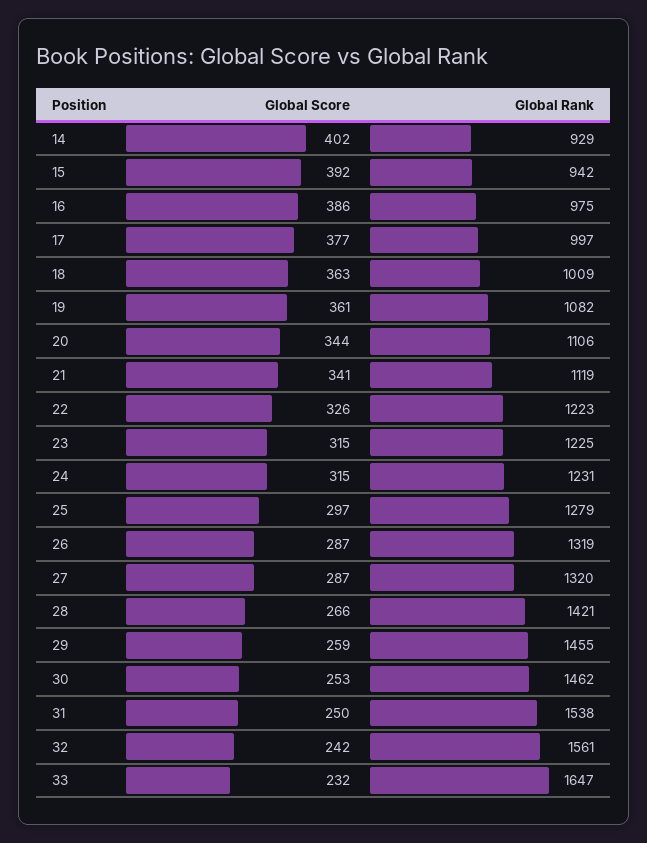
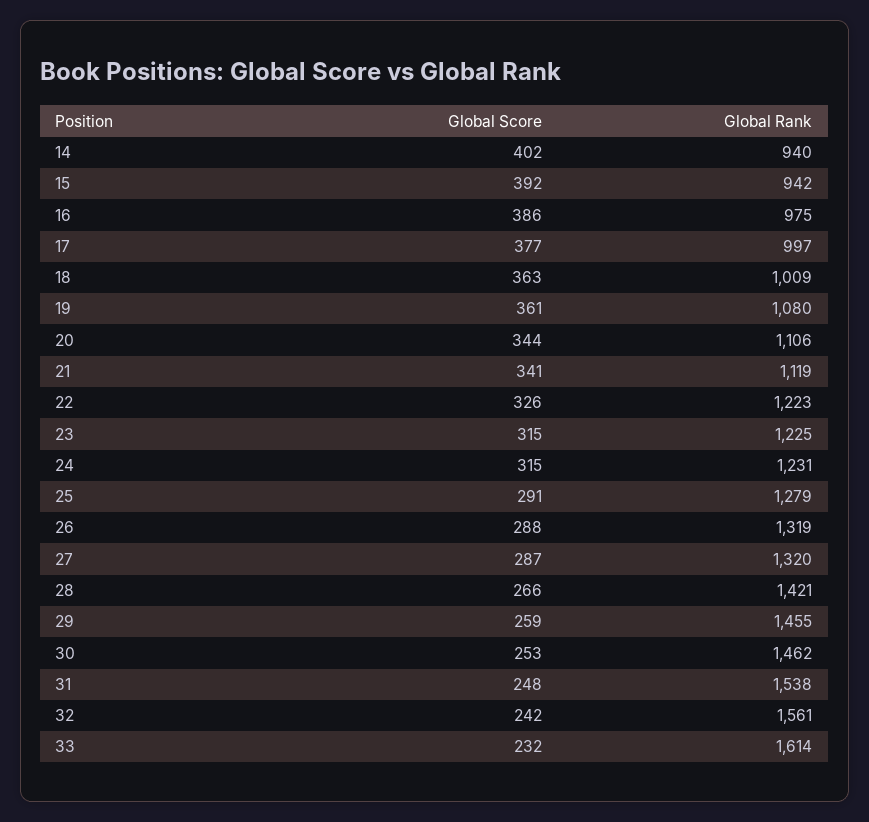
Global Rank, 14: 929 -> 940
Global Rank, 19: 1082 -> 1080
Global Score, 25: 297 -> 291
Global Score, 26: 287 -> 288
Global Score, 31: 250 -> 248
Global Rank, 33: 1647 -> 1614

